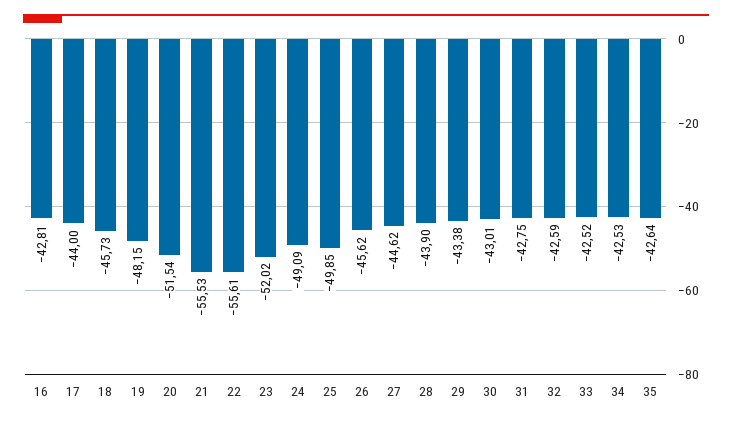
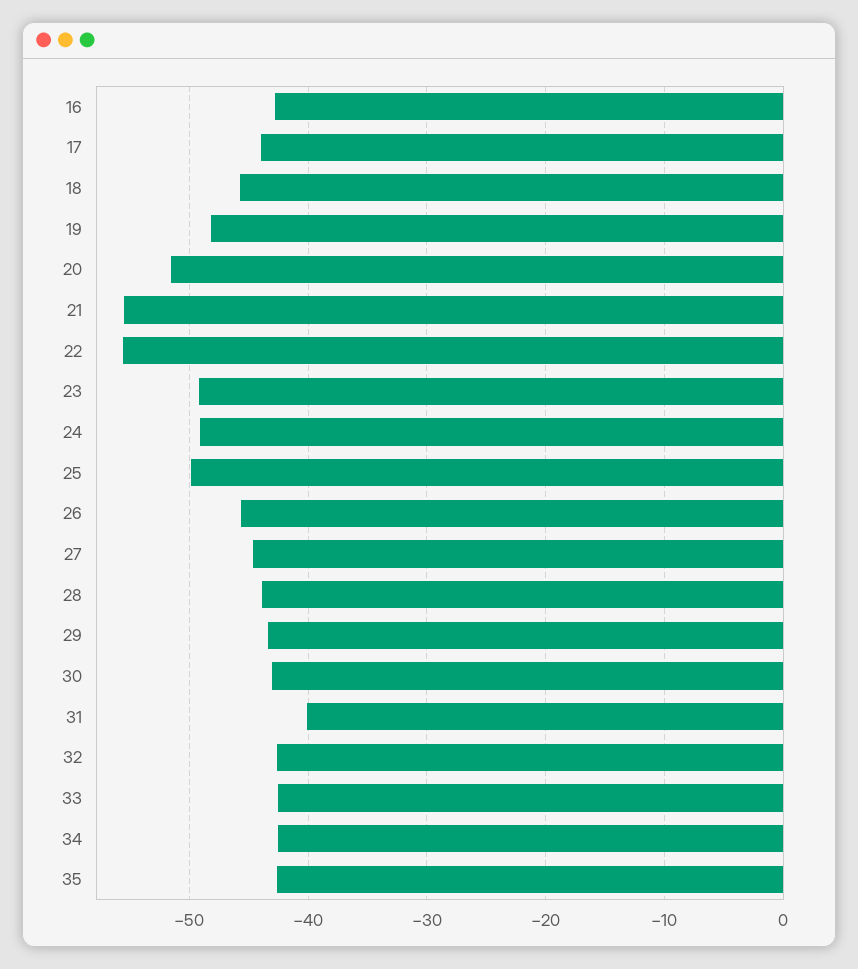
23: -52.02 -> -49
31: -42.75 -> -40

